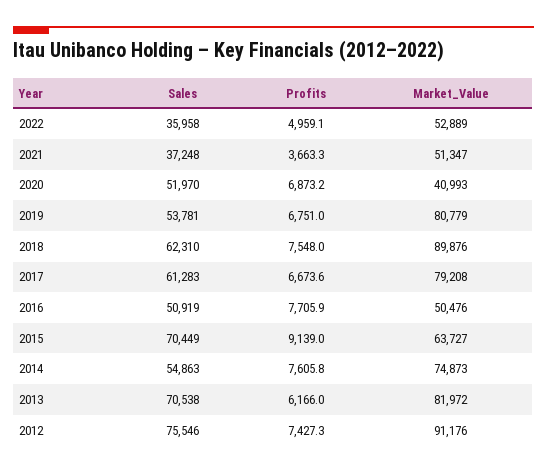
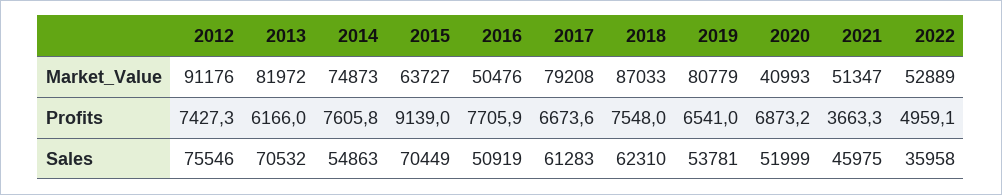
Sales, 2021: 37248 -> 45975
Sales, 2020: 51970 -> 51999
Profits, 2019: 6751 -> 6541
Market_Value, 2018: 89876 -> 87033
Sales, 2013: 70538 -> 70532

